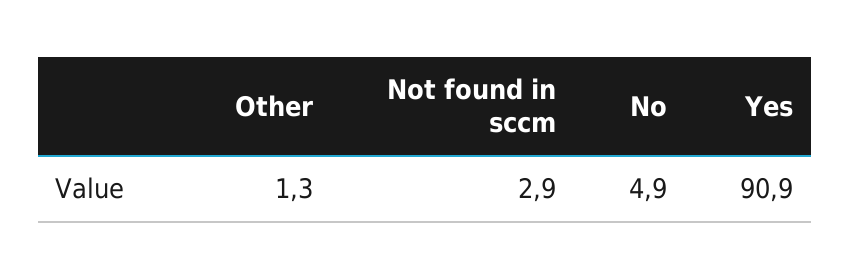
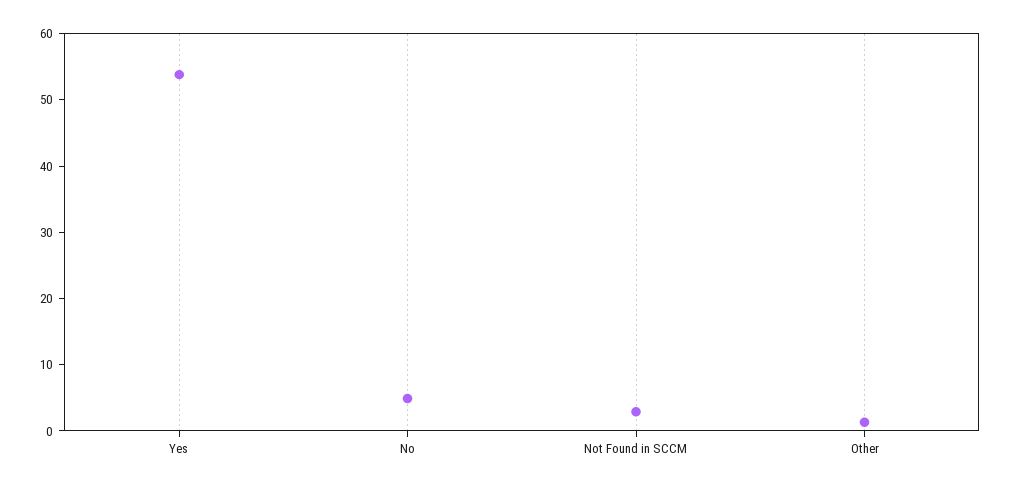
Yes: 90.9 -> 54

